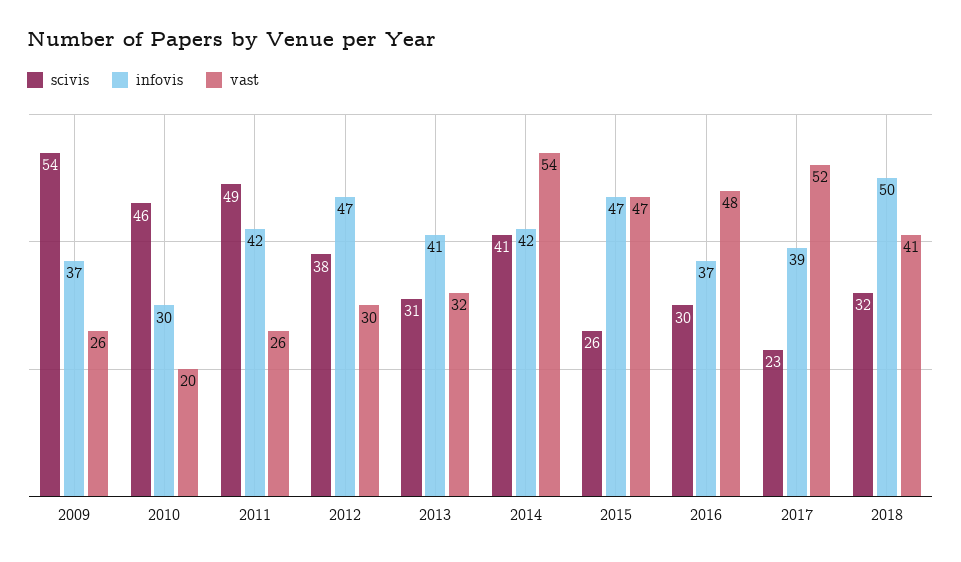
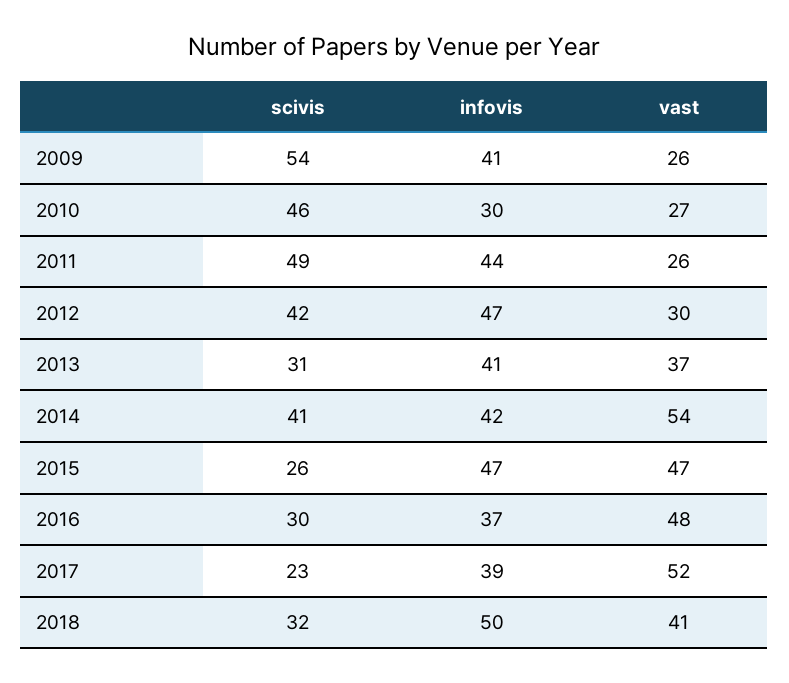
infovis, 2009: 37 -> 41
vast, 2010: 20 -> 27
infovis, 2011: 42 -> 44
scivis, 2012: 38 -> 42
vast, 2013: 32 -> 37

